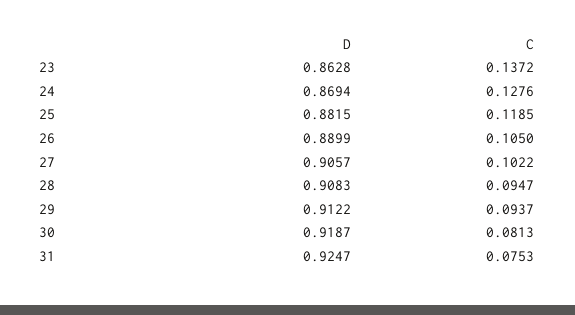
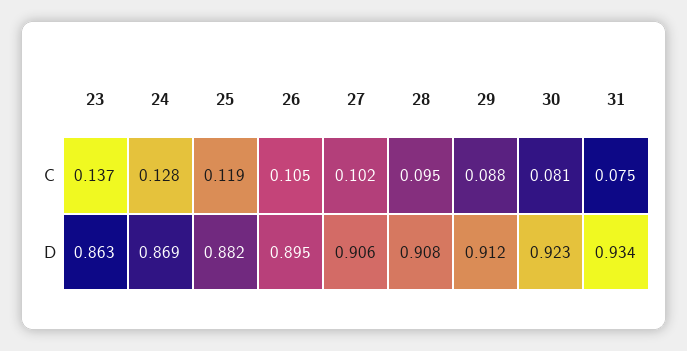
D, 26: 0.8899 -> 0.895
C, 29: 0.0937 -> 0.088
D, 30: 0.9187 -> 0.923
D, 31: 0.9247 -> 0.934

